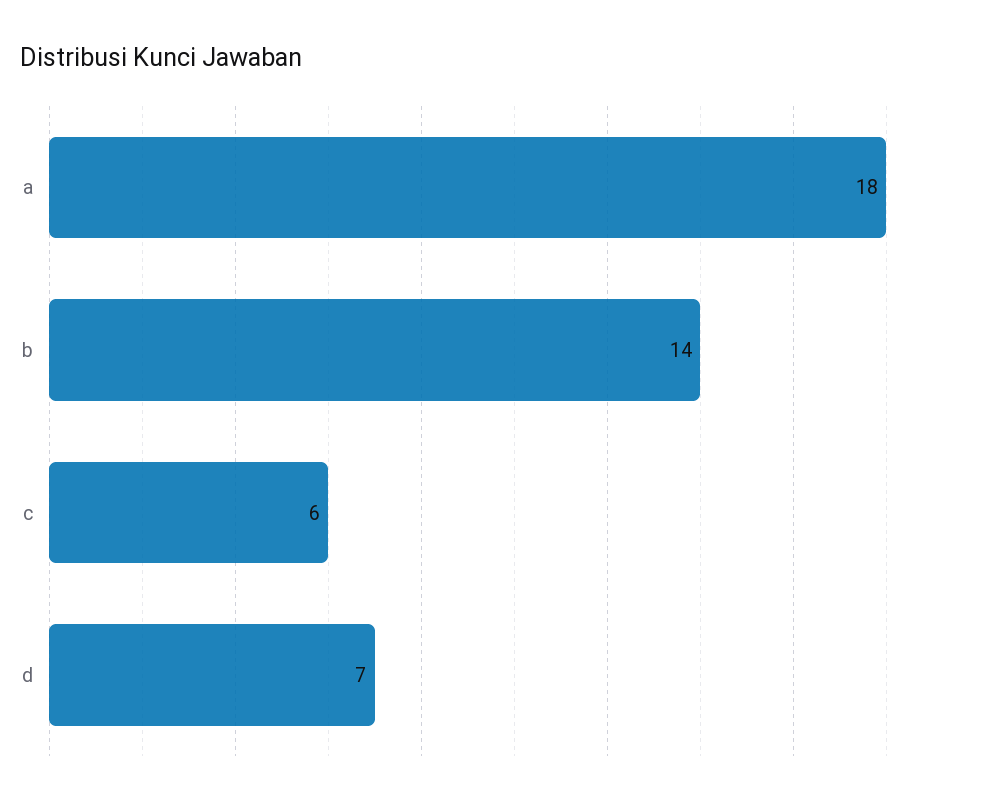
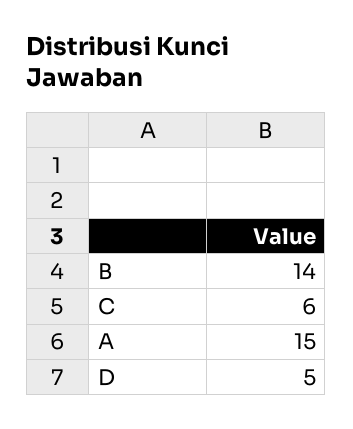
a: 18 -> 15
d: 7 -> 5

